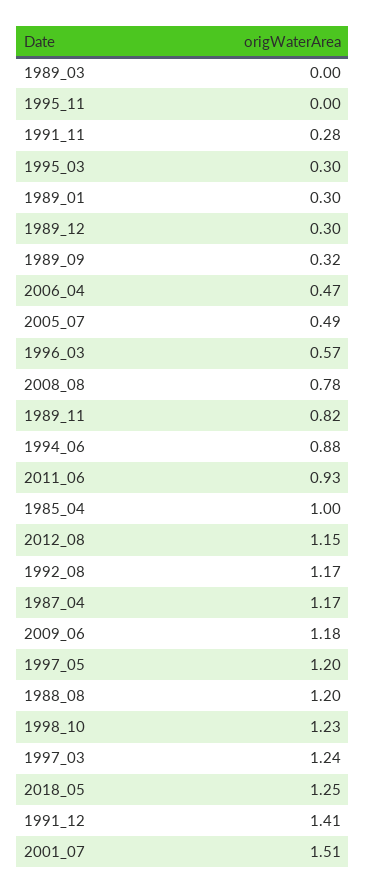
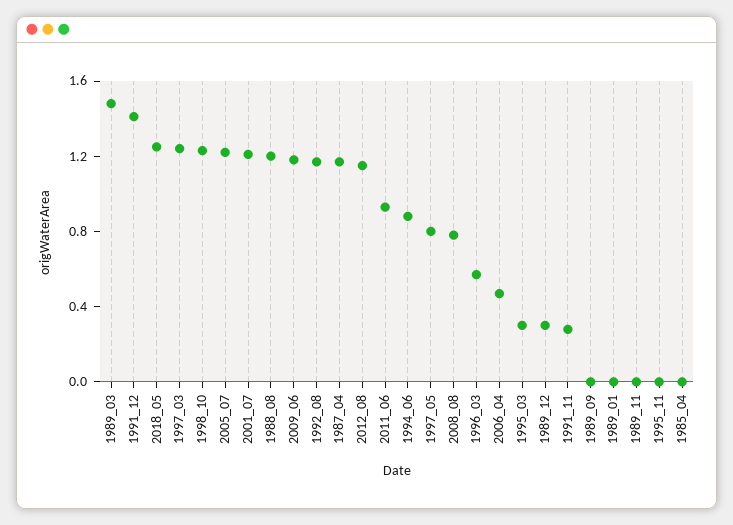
1989_03: 0 -> 1.5
1989_01: 0.3 -> 0
1989_09: 0.32 -> 0
2005_07: 0.49 -> 1.2
1989_11: 0.82 -> 0
1985_04: 1 -> 0
1997_05: 1.2 -> 0.8
2001_07: 1.51 -> 1.2

